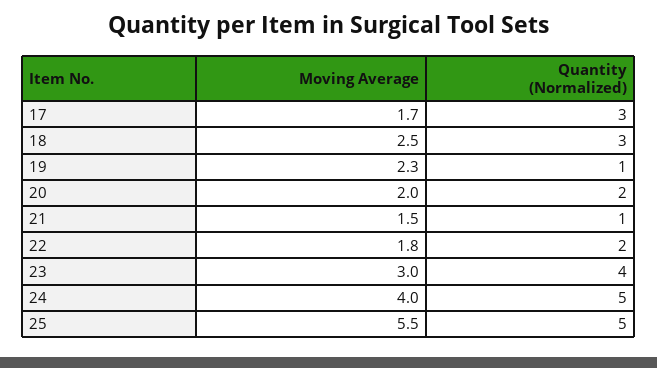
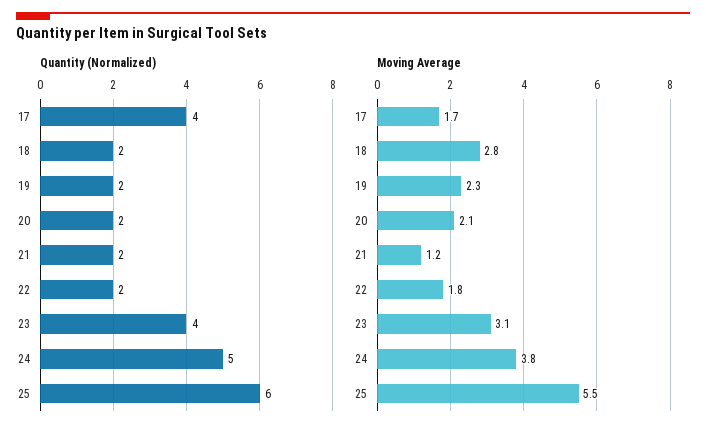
Quantity (Normalized), 17: 3 -> 4
Moving Average, 18: 2.5 -> 2.8
Quantity (Normalized), 18: 3 -> 2
Quantity (Normalized), 19: 1 -> 2
Moving Average, 20: 2 -> 2.1
Moving Average, 21: 1.5 -> 1.2
Quantity (Normalized), 21: 1 -> 2
Moving Average, 23: 3 -> 3.1
Moving Average, 24: 4 -> 3.8
Quantity (Normalized), 25: 5 -> 6

